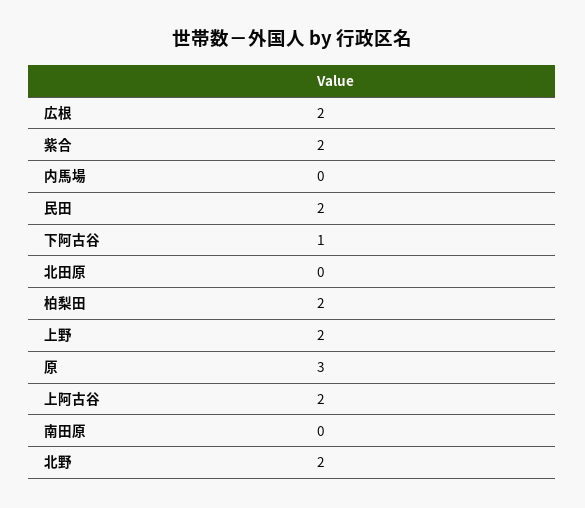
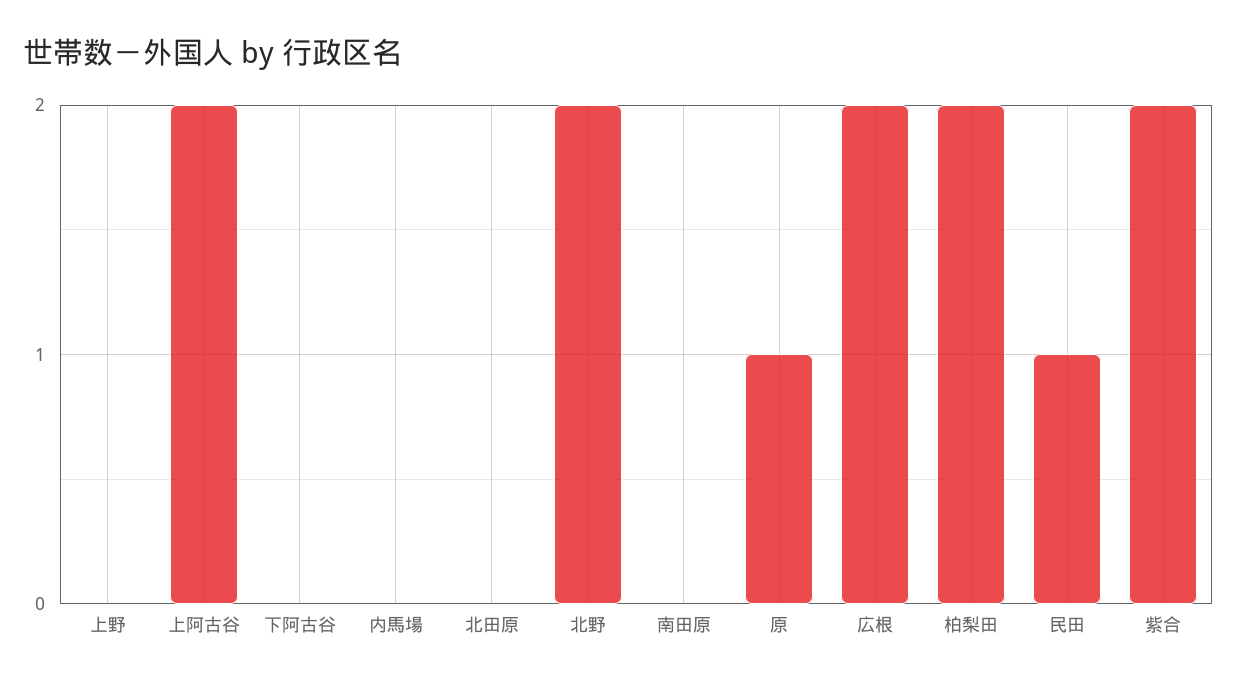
民田: 2 -> 1
下阿古谷: 1 -> 0
上野: 2 -> 0
原: 3 -> 1

